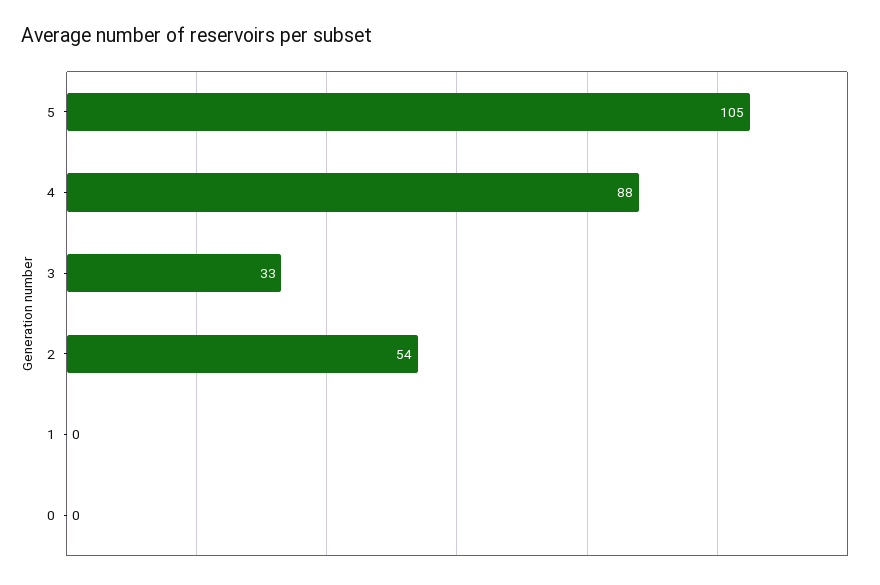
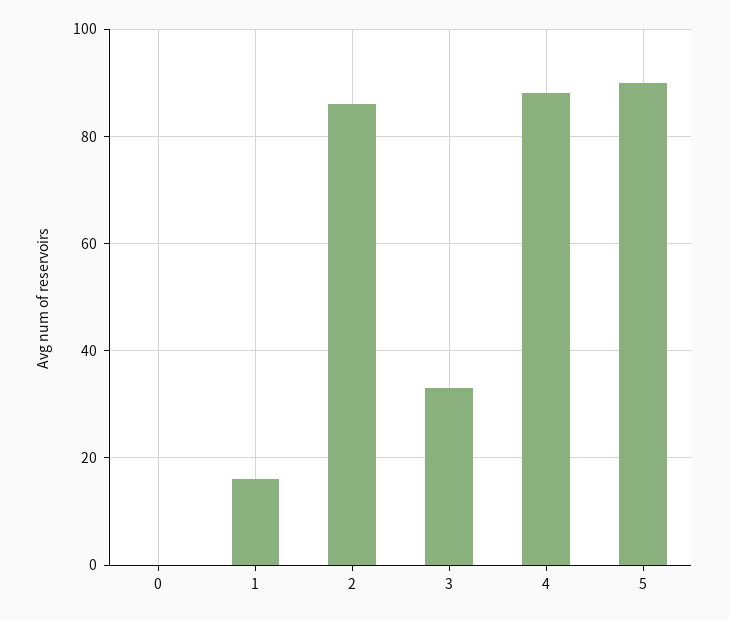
5: 105 -> 90
2: 54 -> 85
1: 0 -> 15

